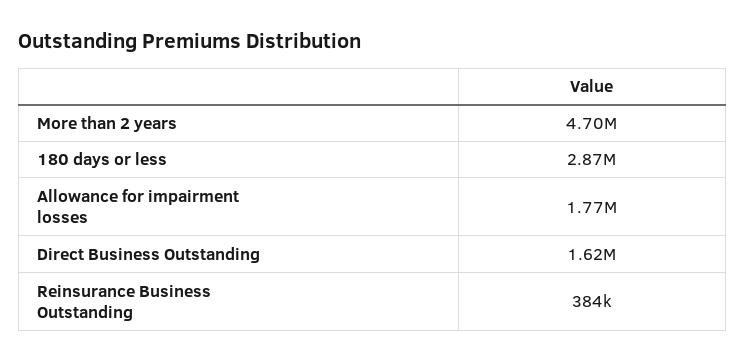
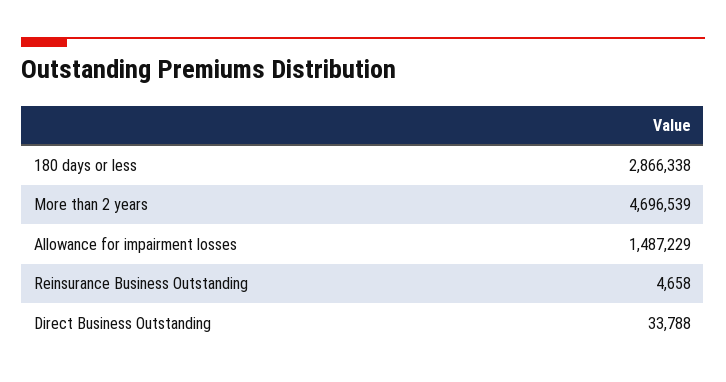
Allowance for impairment losses: 1770000 -> 1487229
Direct Business Outstanding: 1620000 -> 33788
Reinsurance Business Outstanding: 384000 -> 4658

